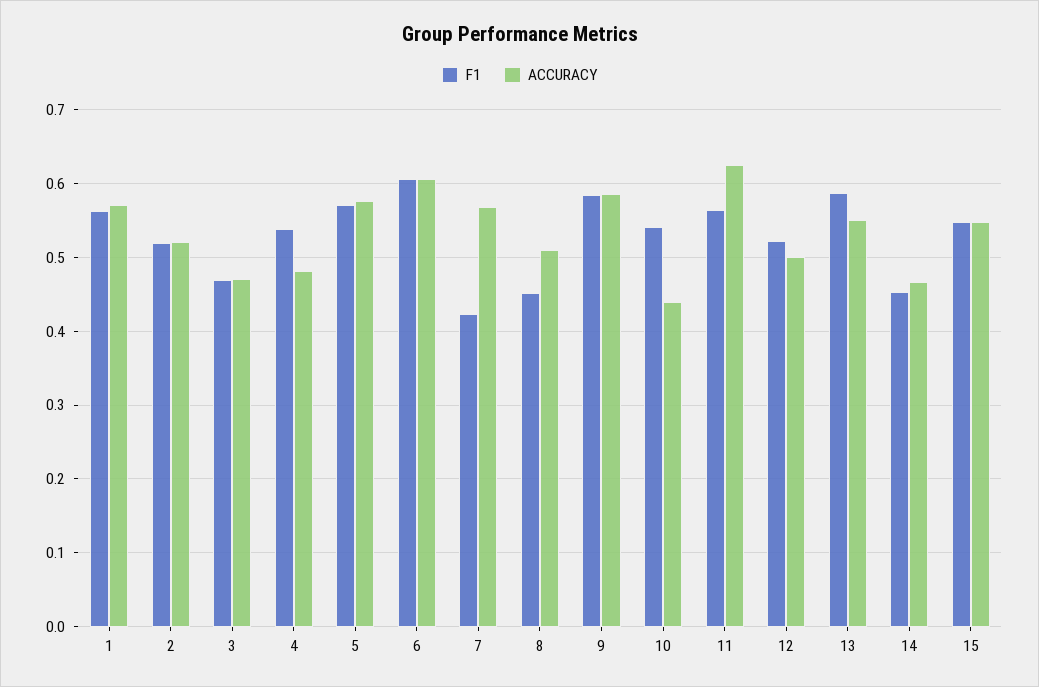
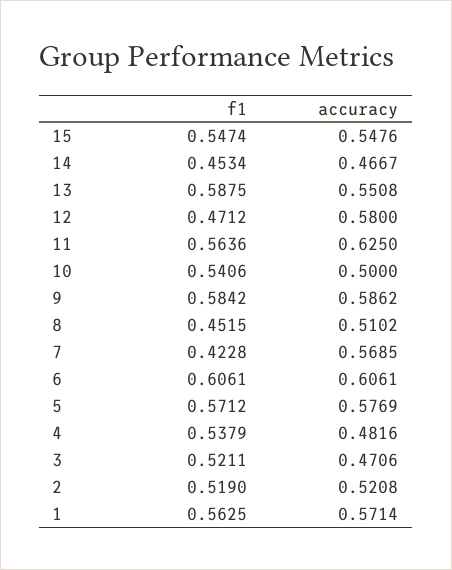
F1, 3: 0.47 -> 0.5211
ACCURACY, 10: 0.44 -> 0.5
F1, 12: 0.52 -> 0.4712
ACCURACY, 12: 0.5 -> 0.58

